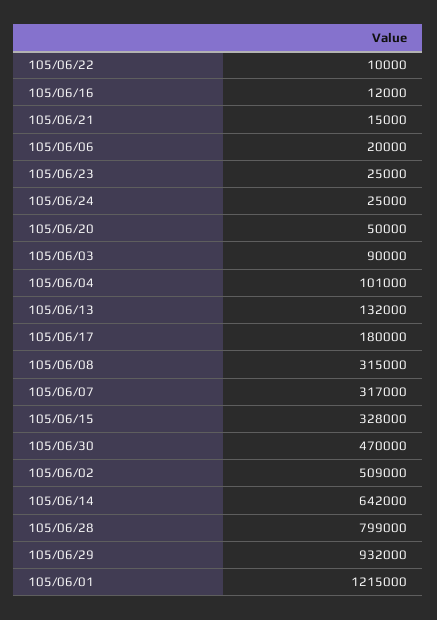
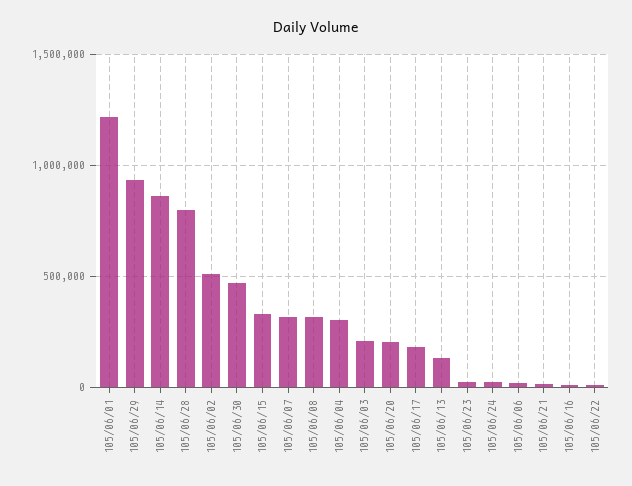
105/06/20: 50000 -> 200000
105/06/03: 90000 -> 200000
105/06/04: 101000 -> 300000
105/06/14: 642000 -> 850000

